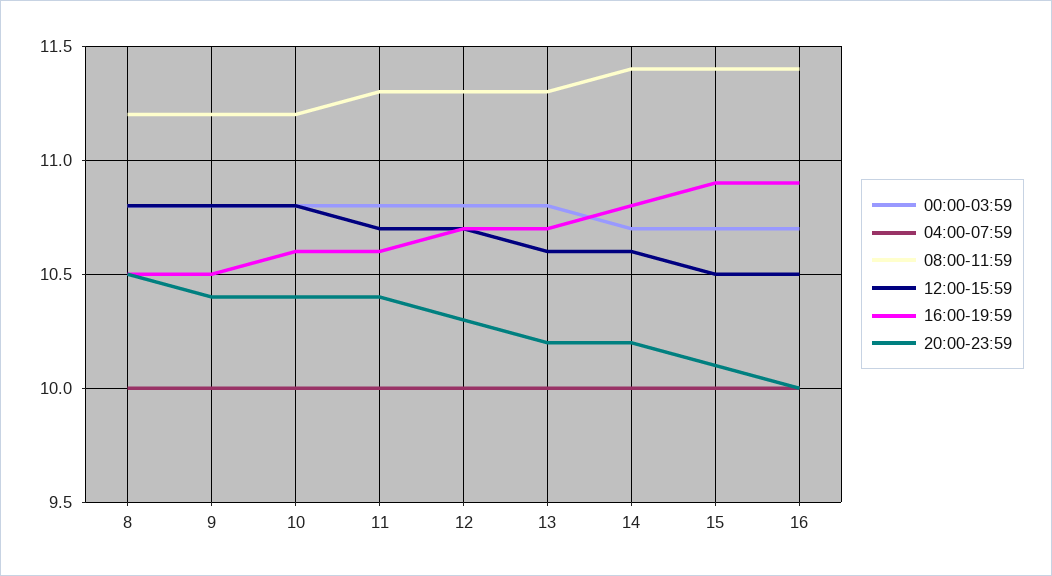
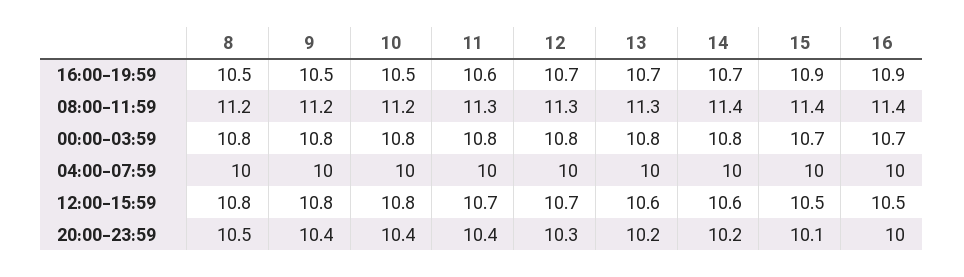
16:00-19:59, 10: 10.6 -> 10.5
00:00-03:59, 14: 10.7 -> 10.8
16:00-19:59, 14: 10.8 -> 10.7

